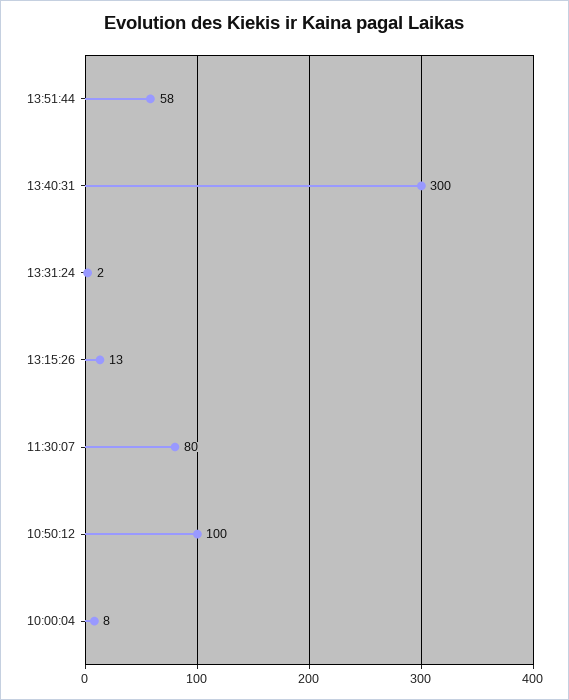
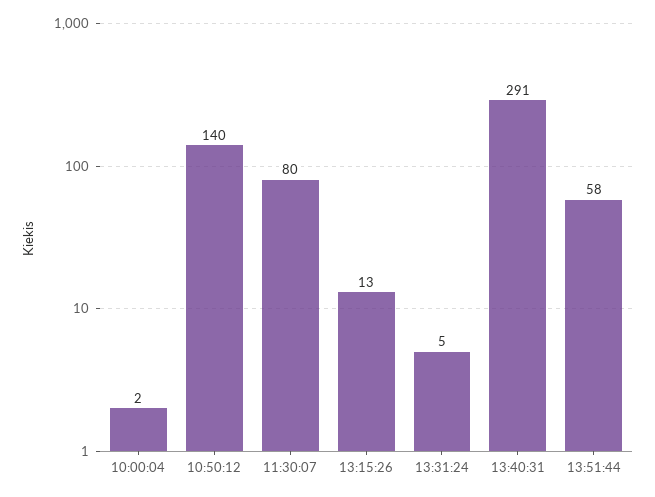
13:40:31: 300 -> 291
13:31:24: 2 -> 5
10:50:12: 100 -> 140
10:00:04: 8 -> 2

